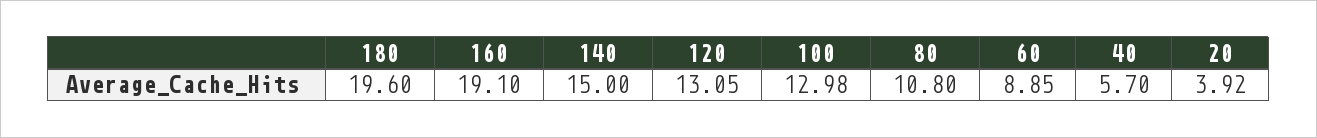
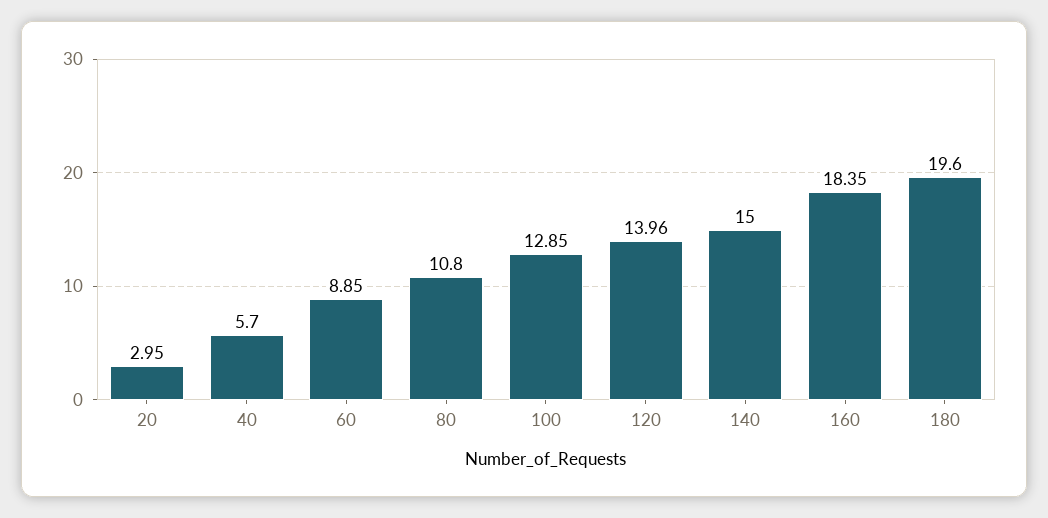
160: 19.1 -> 18.35
120: 13.05 -> 13.96
100: 12.98 -> 12.85
20: 3.92 -> 2.95

